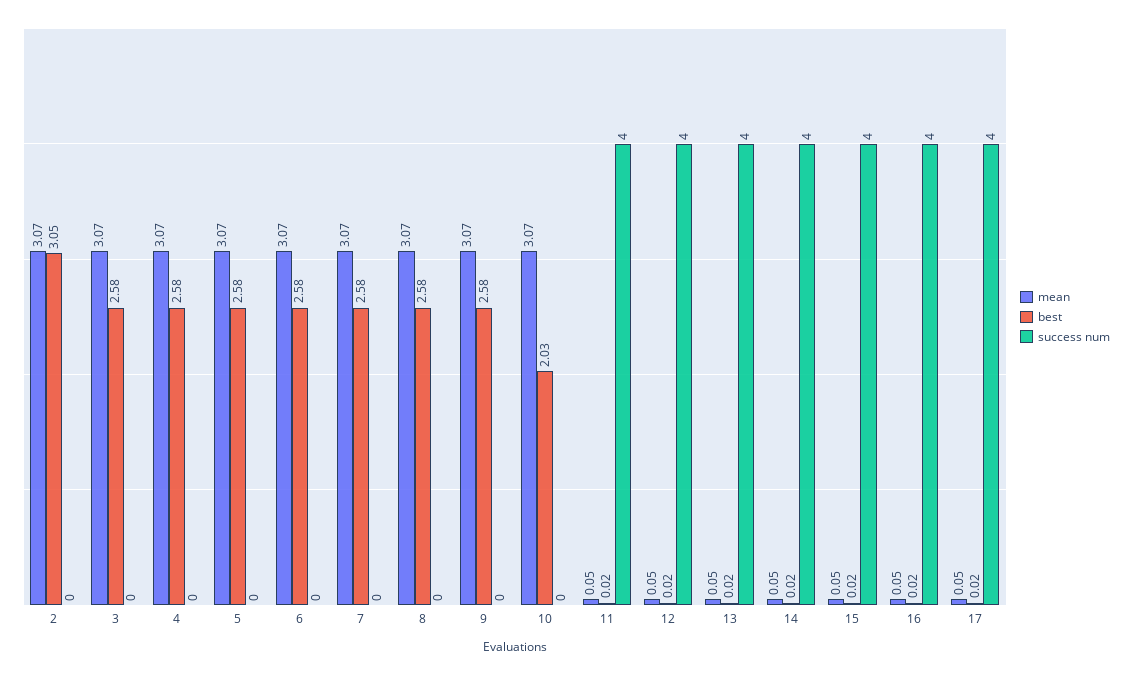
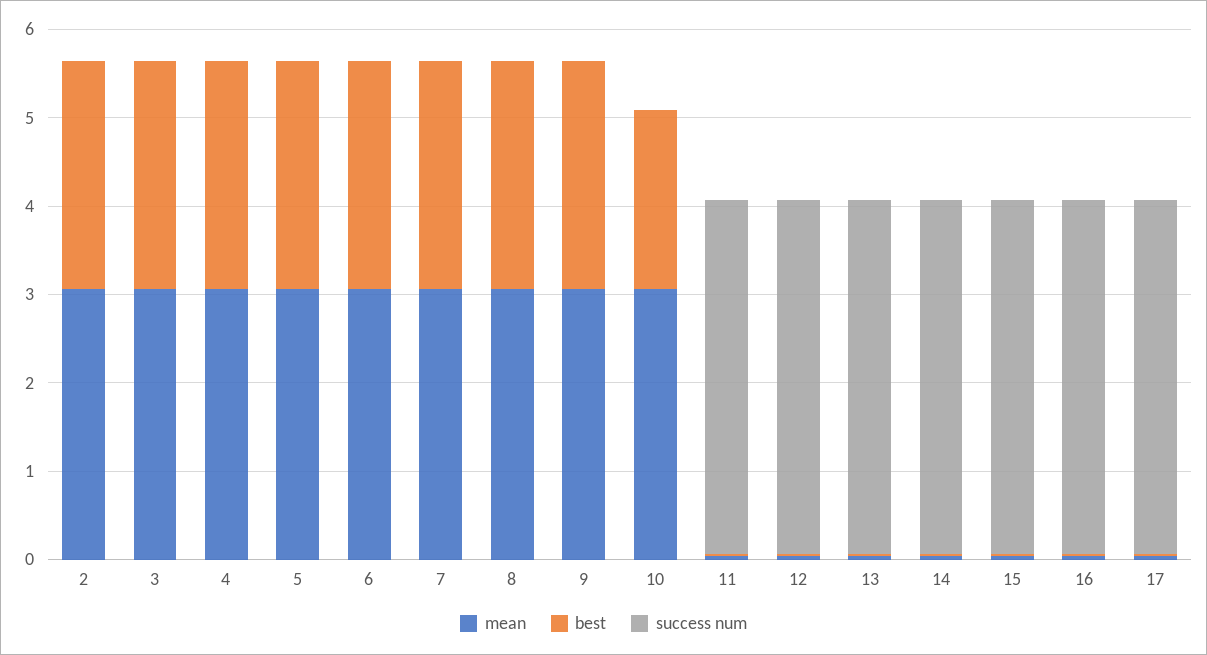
best, 2: 3.05 -> 2.6

